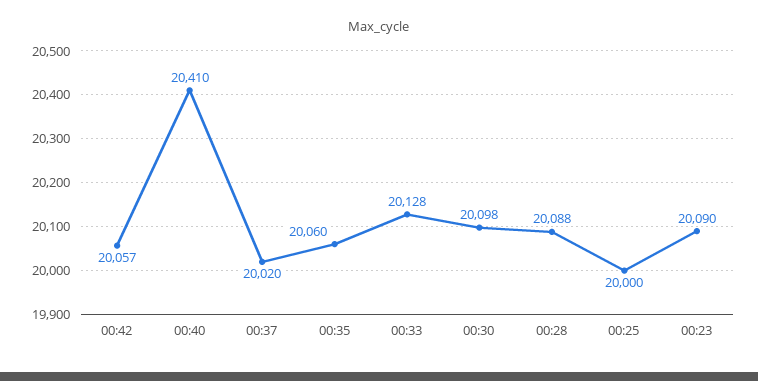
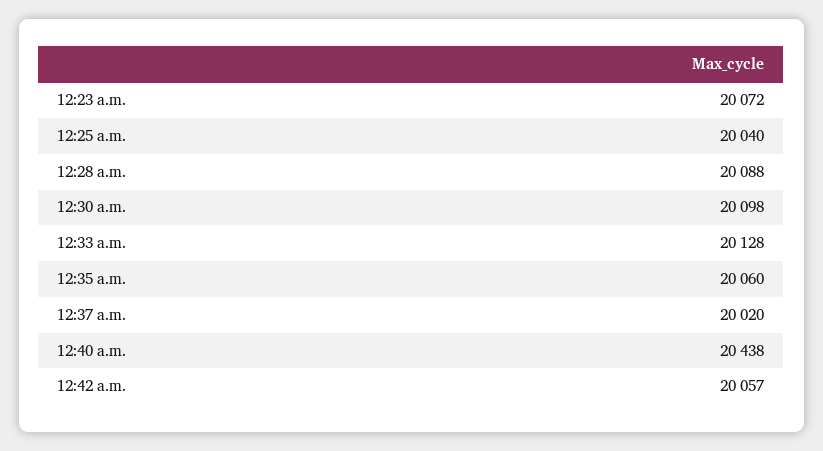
00:40: 20410 -> 20438
00:25: 20000 -> 20040
00:23: 20090 -> 20072

